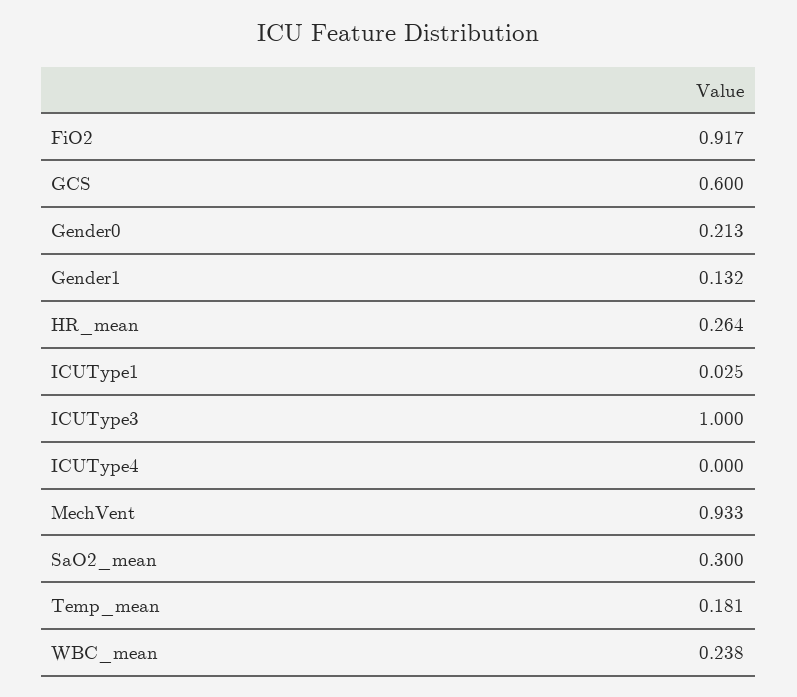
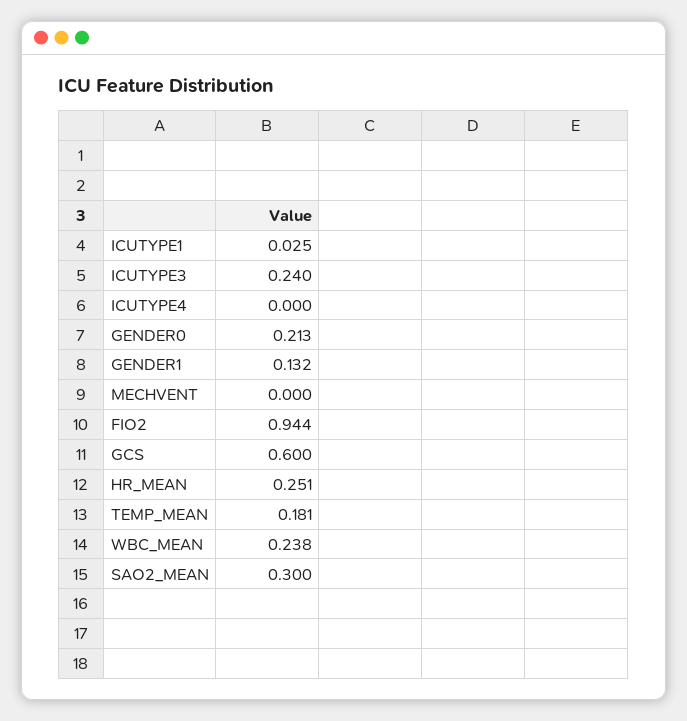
FiO2: 0.917 -> 0.944
HR_mean: 0.264 -> 0.251
ICUType3: 1 -> 0.24
MechVent: 0.933 -> 0

